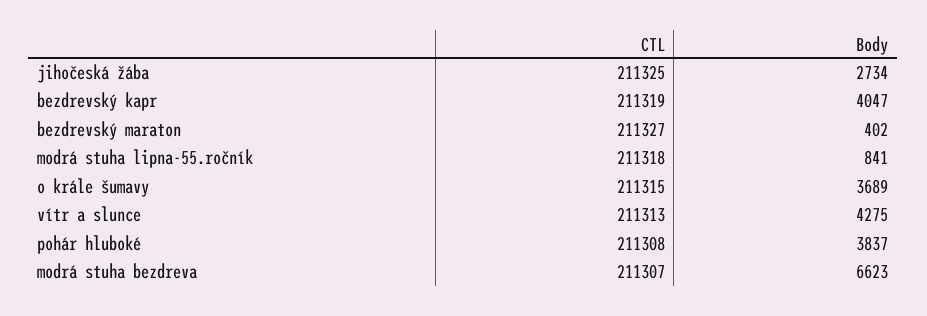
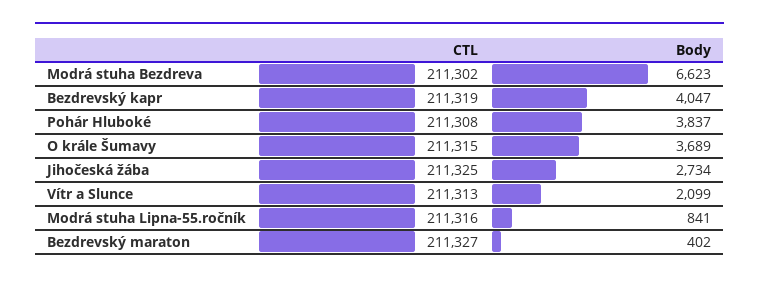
CTL, modrá stuha lipna-55.ročník: 211318 -> 211316
Body, vítr a slunce: 4275 -> 2099
CTL, modrá stuha bezdreva: 211307 -> 211302

